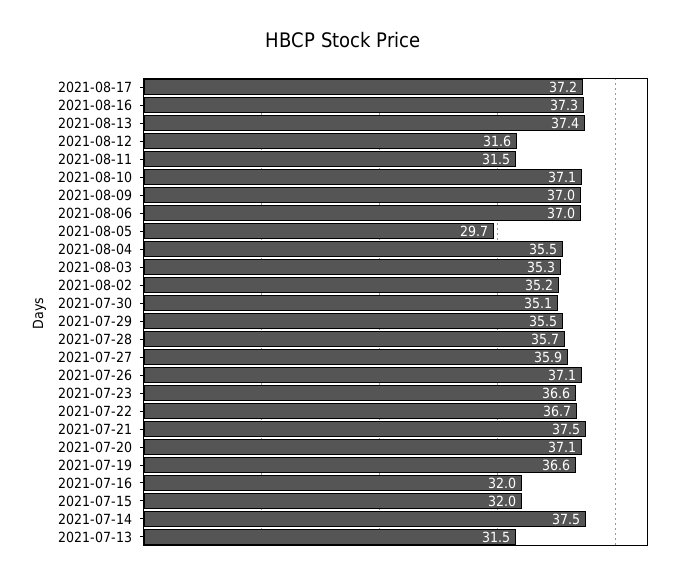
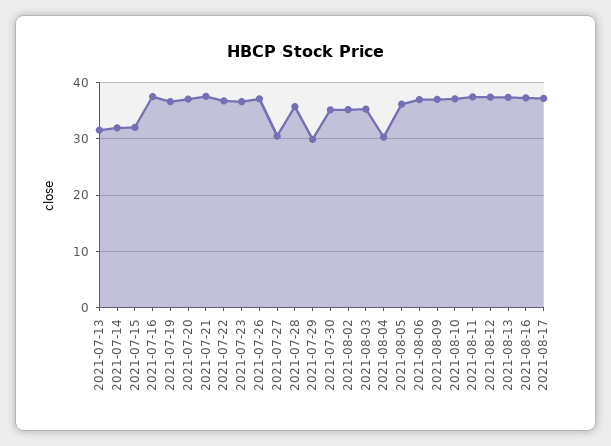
2021-08-12: 31.6 -> 38
2021-08-11: 31.5 -> 38
2021-08-05: 29.7 -> 36
2021-08-04: 35.5 -> 30
2021-07-29: 35.5 -> 30
2021-07-27: 35.9 -> 30
2021-07-16: 32 -> 38
2021-07-14: 37.5 -> 32

